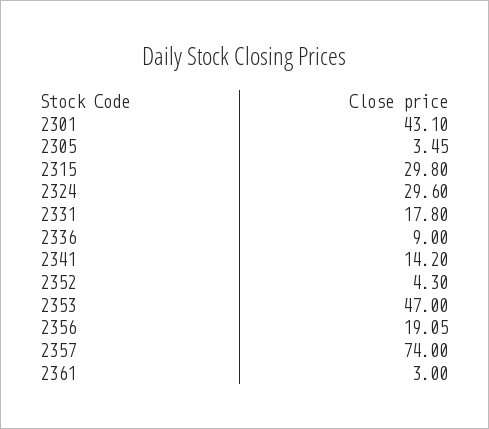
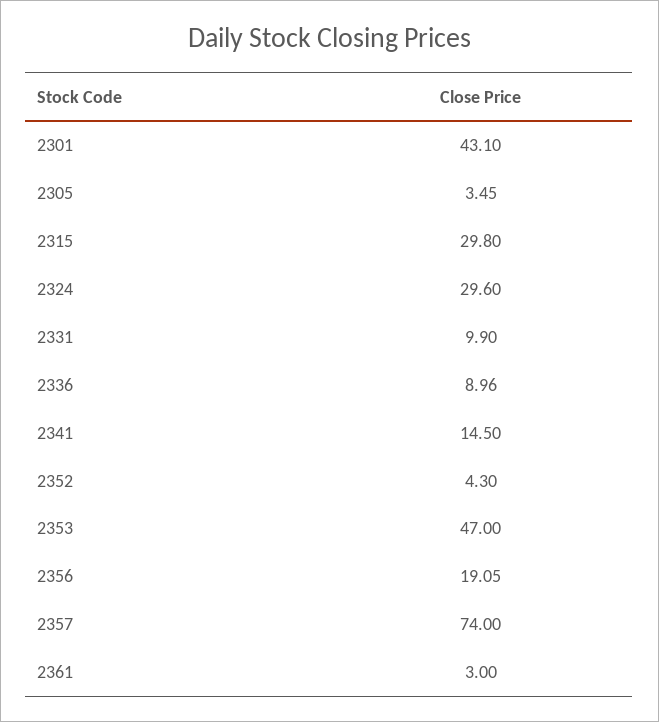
2331: 17.8 -> 9.9
2336: 9 -> 8.96
2341: 14.2 -> 14.5

